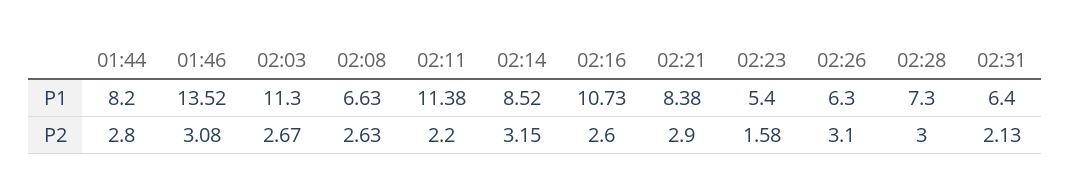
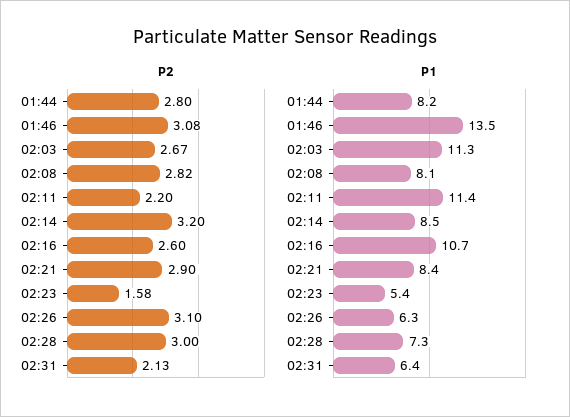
P1, 02:08: 6.63 -> 8.1
P2, 02:08: 2.63 -> 2.82
P2, 02:14: 3.15 -> 3.2

